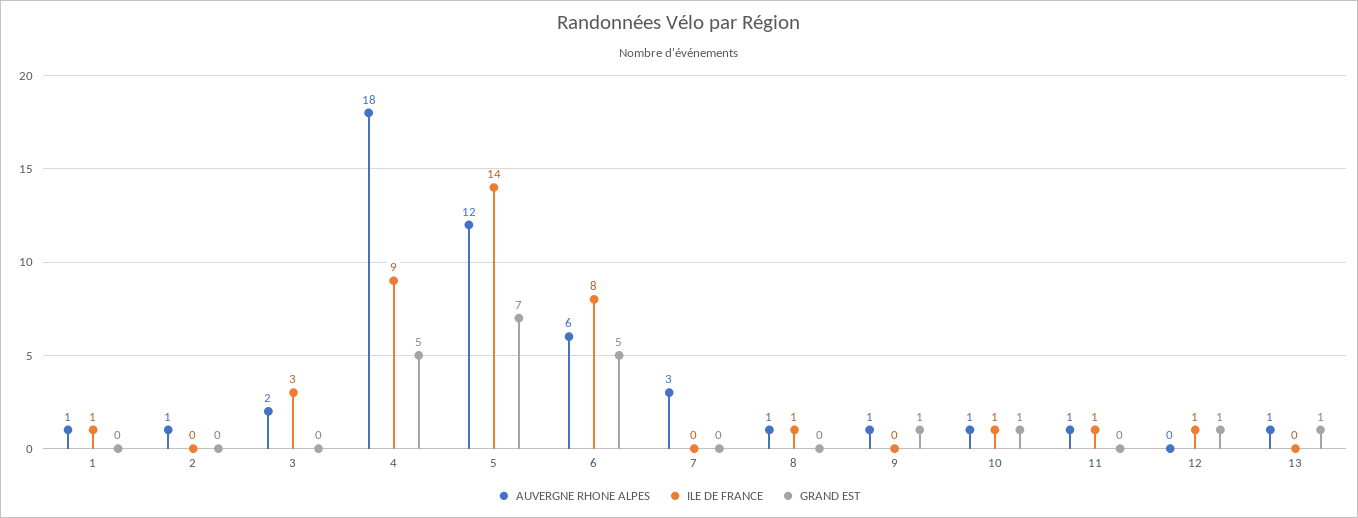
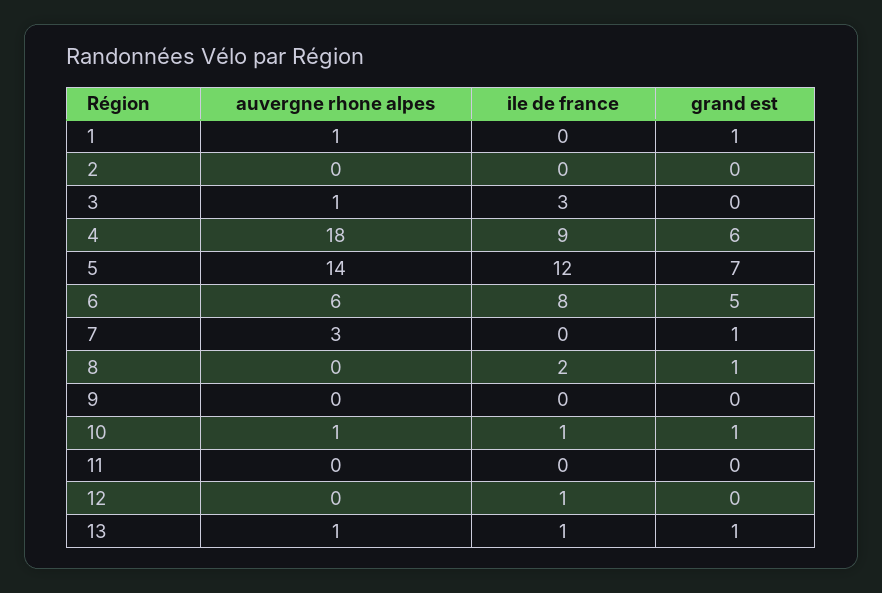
ILE DE FRANCE, 1: 1 -> 0
GRAND EST, 1: 0 -> 1
AUVERGNE RHONE ALPES, 2: 1 -> 0
AUVERGNE RHONE ALPES, 3: 2 -> 1
GRAND EST, 4: 5 -> 6
AUVERGNE RHONE ALPES, 5: 12 -> 14
ILE DE FRANCE, 5: 14 -> 12
GRAND EST, 7: 0 -> 1
AUVERGNE RHONE ALPES, 8: 1 -> 0
ILE DE FRANCE, 8: 1 -> 2
GRAND EST, 8: 0 -> 1
AUVERGNE RHONE ALPES, 9: 1 -> 0
GRAND EST, 9: 1 -> 0
AUVERGNE RHONE ALPES, 11: 1 -> 0
ILE DE FRANCE, 11: 1 -> 0
GRAND EST, 12: 1 -> 0
ILE DE FRANCE, 13: 0 -> 1

